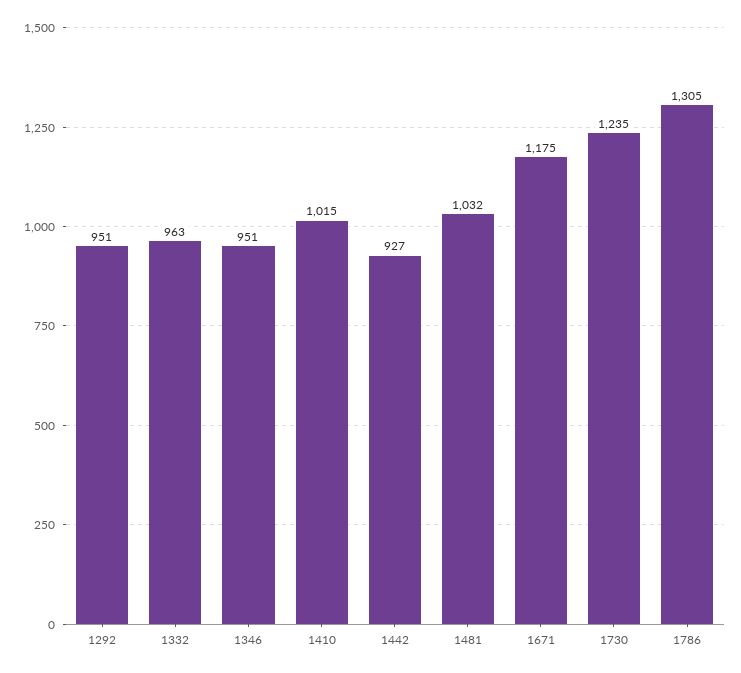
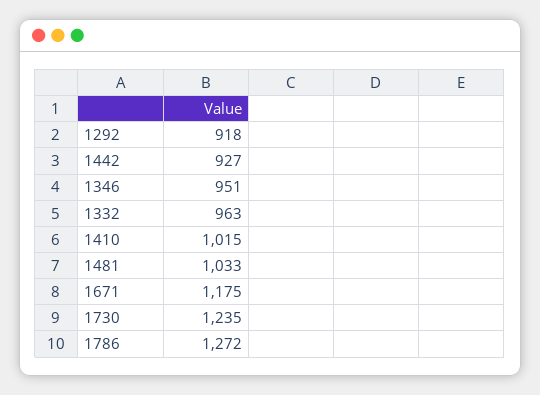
1292: 951 -> 918
1481: 1032 -> 1033
1786: 1305 -> 1272

